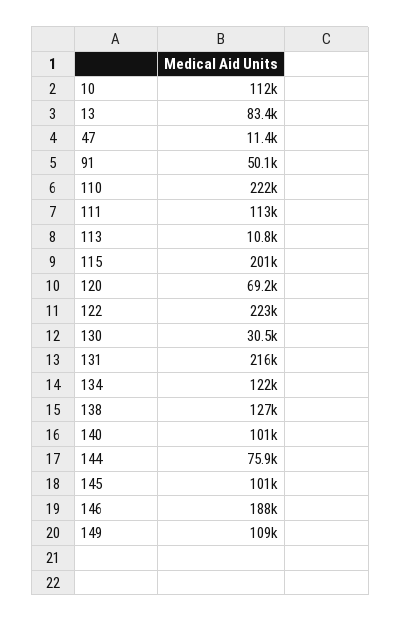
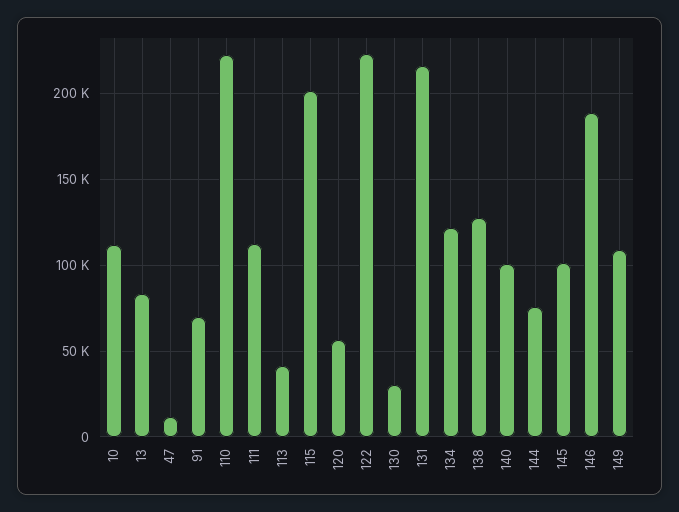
91: 50100 -> 70000
113: 10800 -> 40000
120: 69200 -> 55000

